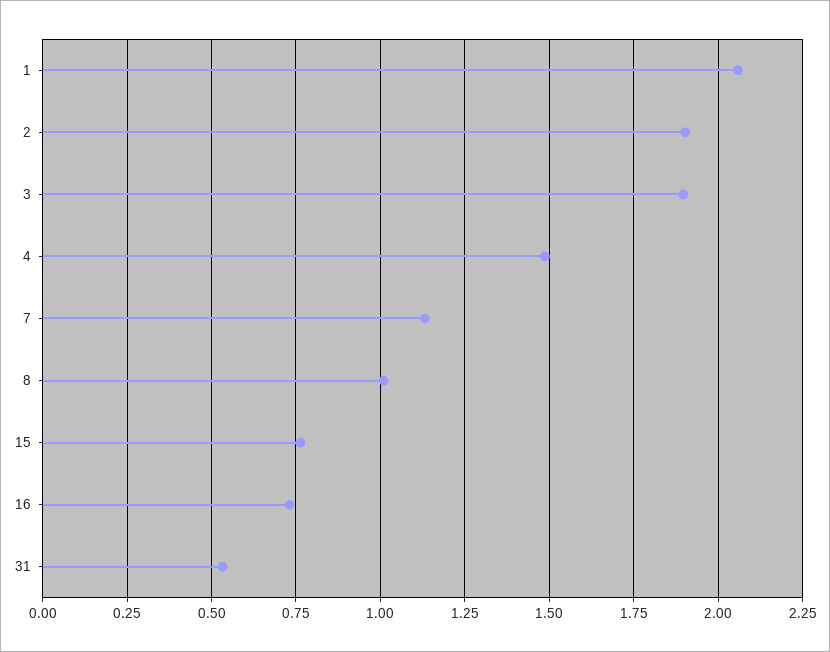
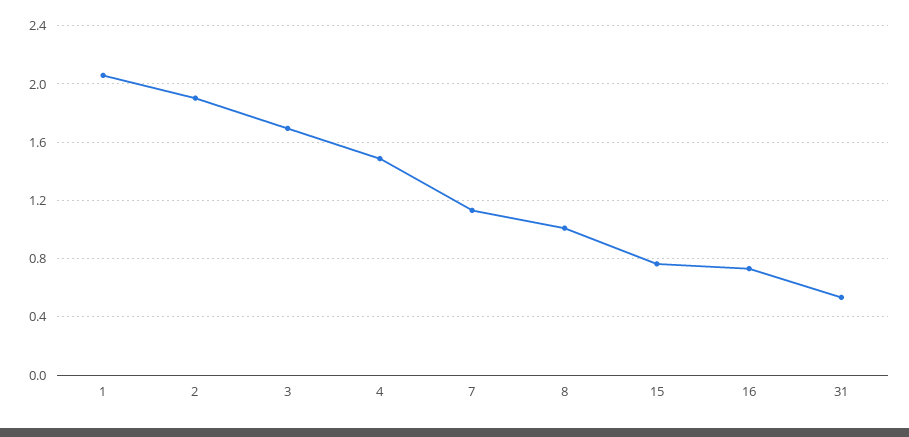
3: 1.9 -> 1.7

